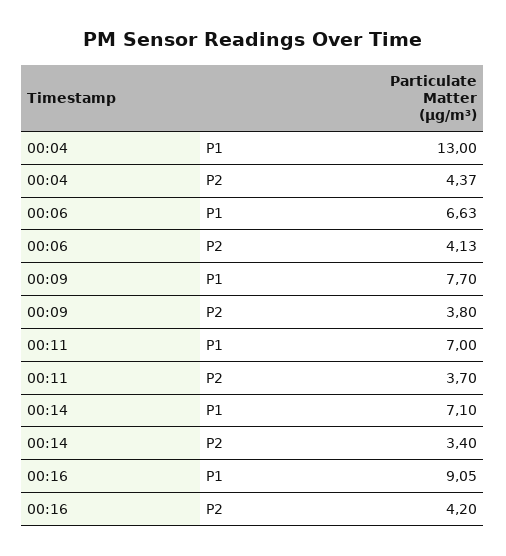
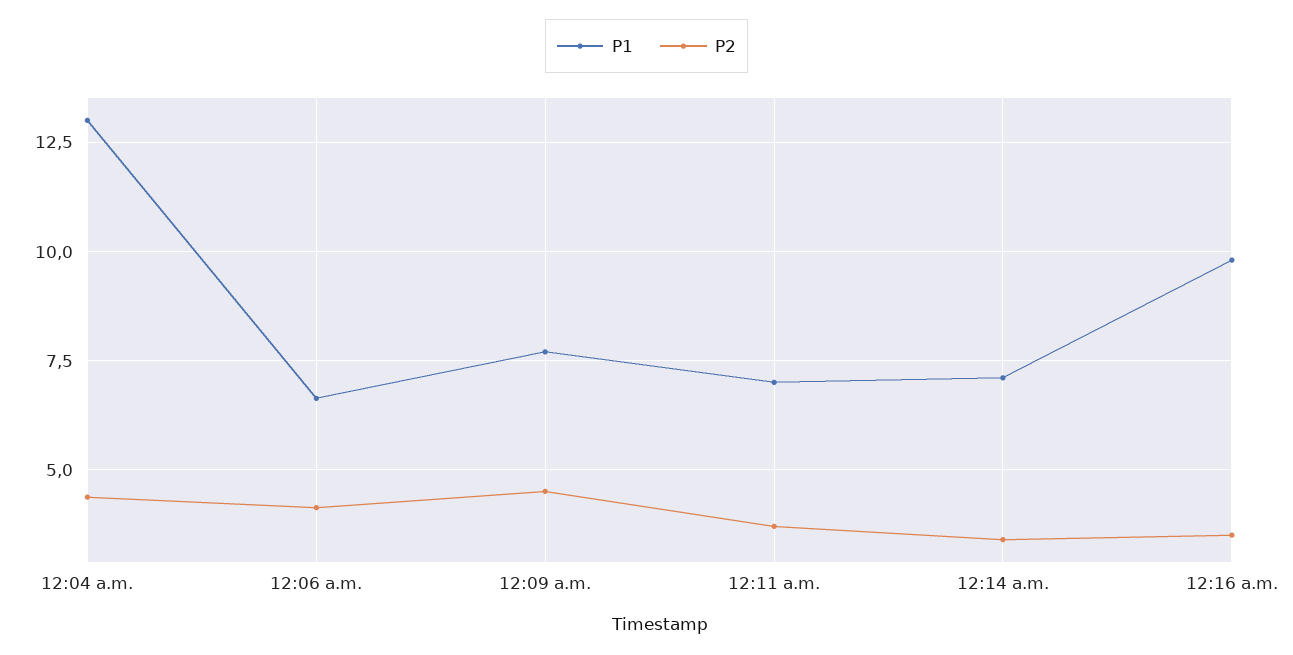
P2, 00:09: 3.8 -> 4.5
P1, 00:16: 9.05 -> 9.75
P2, 00:16: 4.2 -> 3.5

